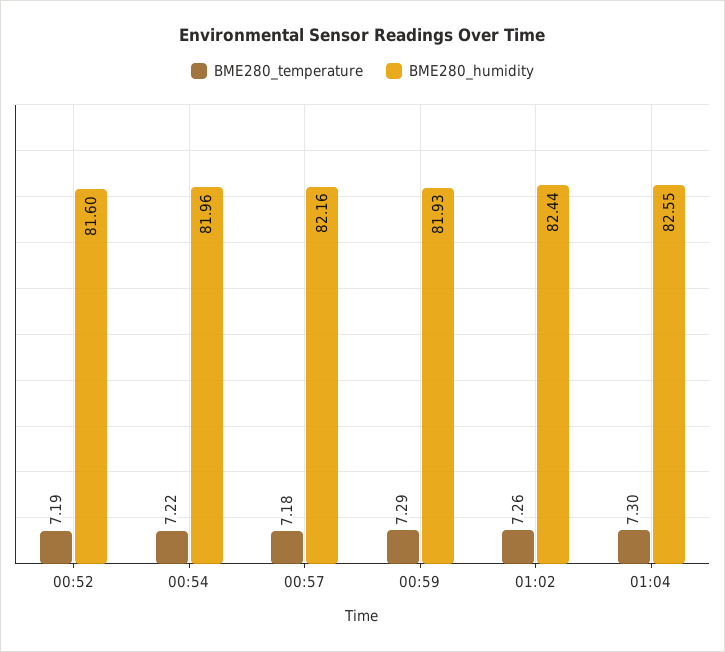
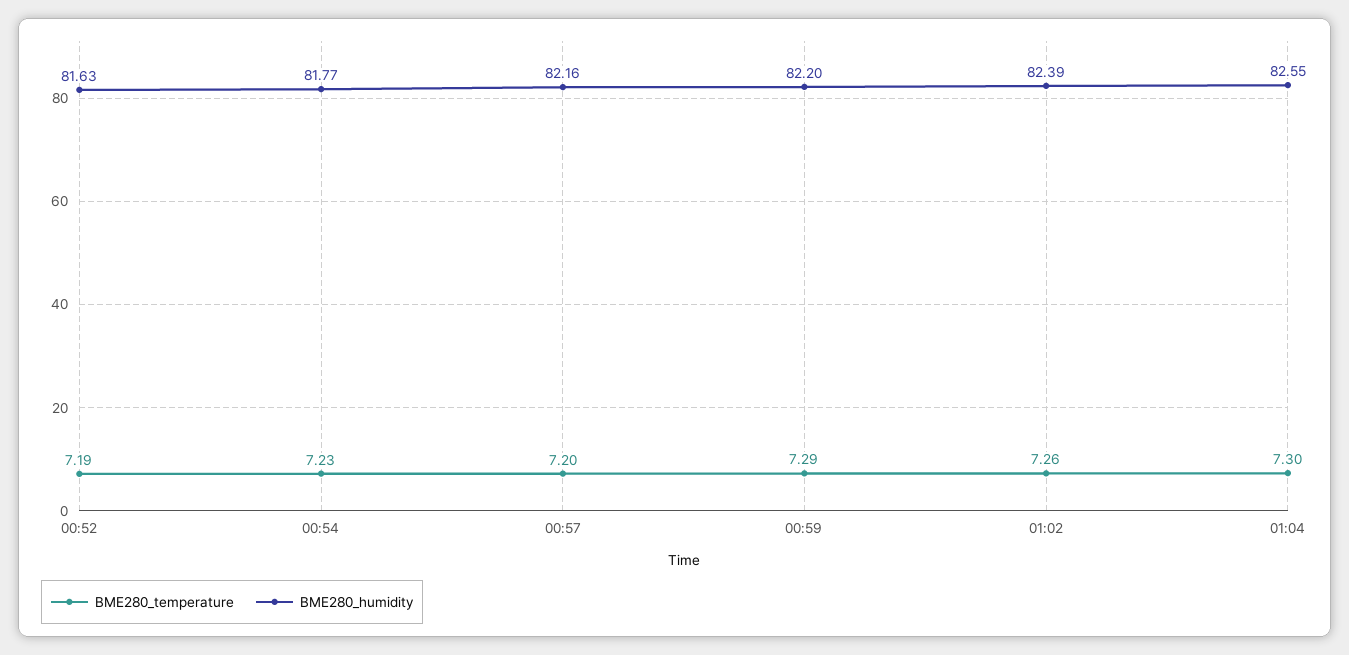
BME280_humidity, 00:52: 81.6 -> 81.63
BME280_temperature, 00:54: 7.22 -> 7.23
BME280_humidity, 00:54: 81.96 -> 81.77
BME280_temperature, 00:57: 7.18 -> 7.2
BME280_humidity, 00:59: 81.93 -> 82.2
BME280_humidity, 01:02: 82.44 -> 82.39

